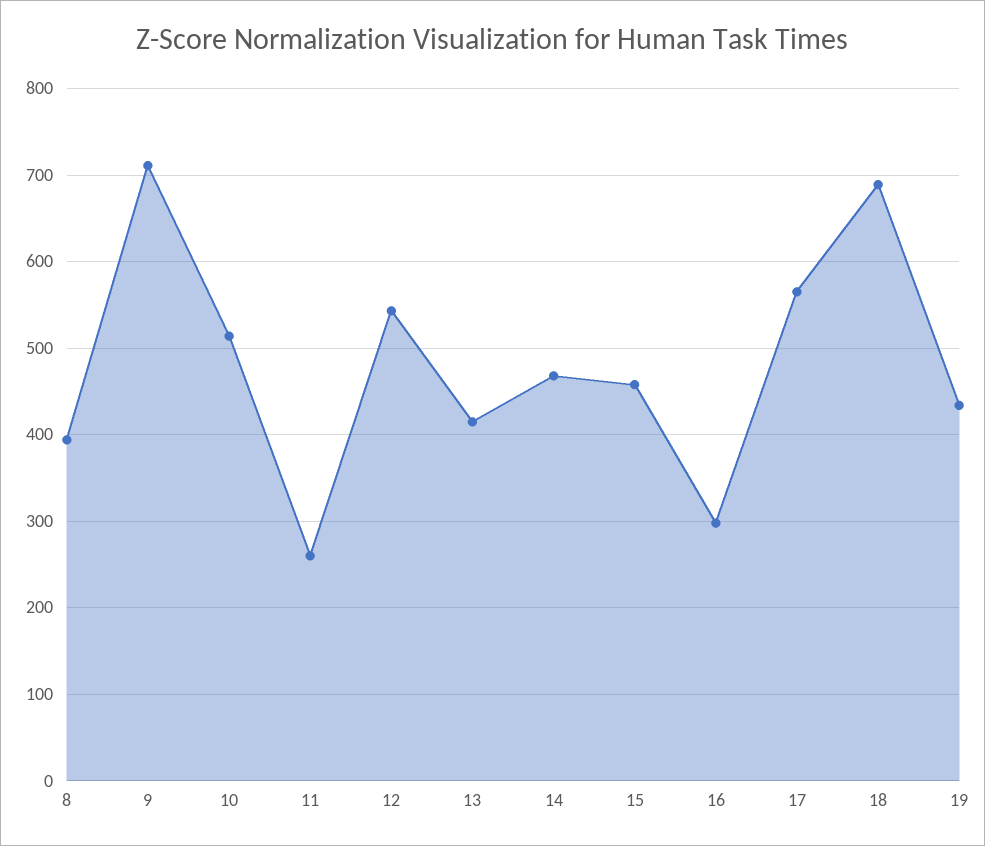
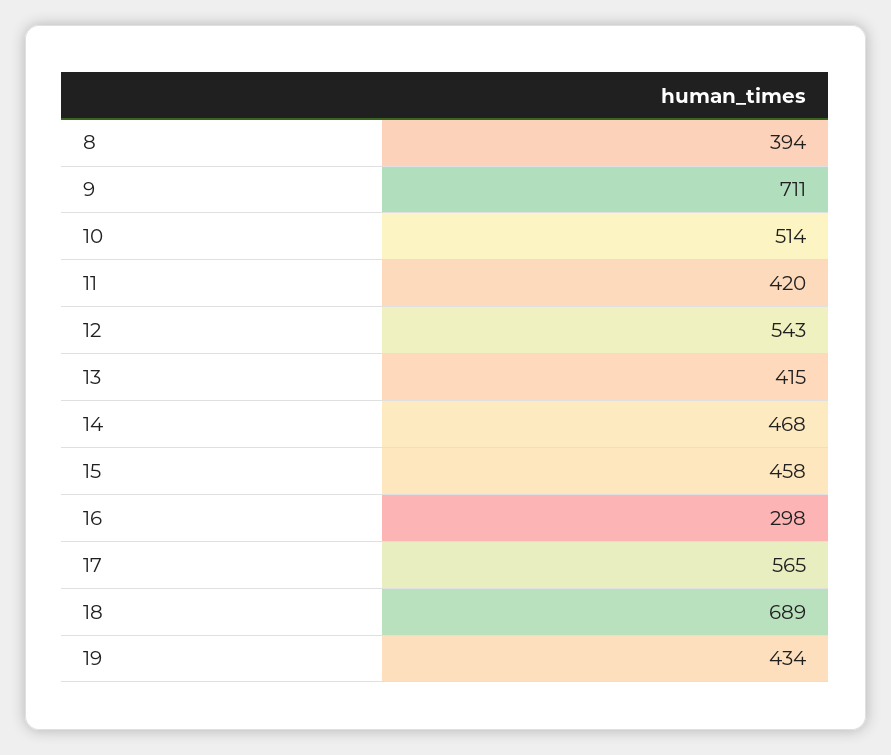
11: 260 -> 420

